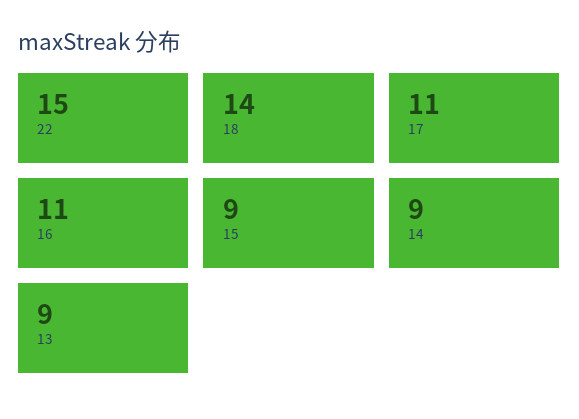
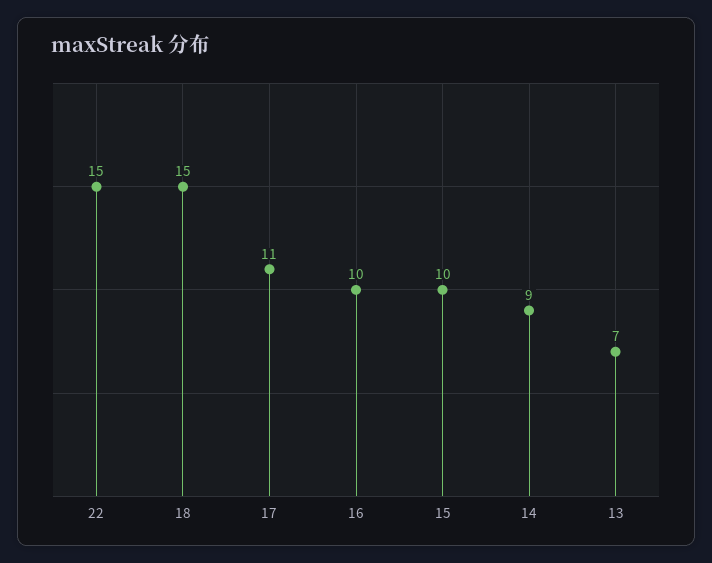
18: 14 -> 15
16: 11 -> 10
15: 9 -> 10
13: 9 -> 7

